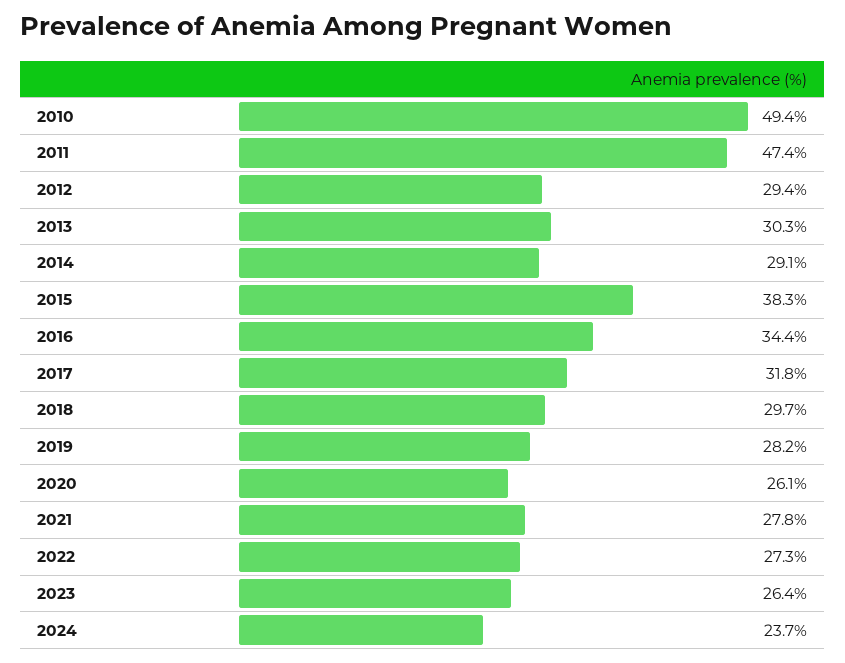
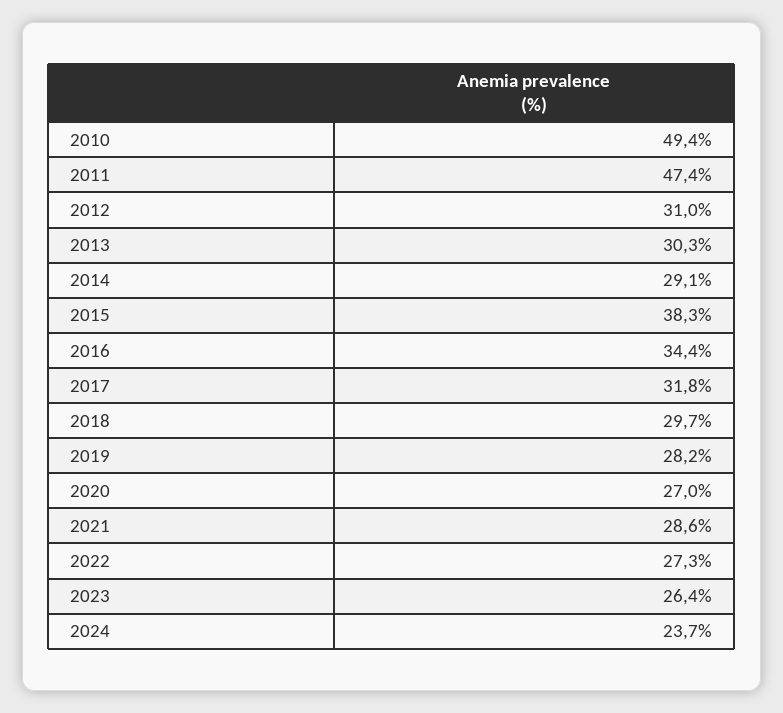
2012: 29.4 -> 31
2020: 26.1 -> 27
2021: 27.8 -> 28.6

